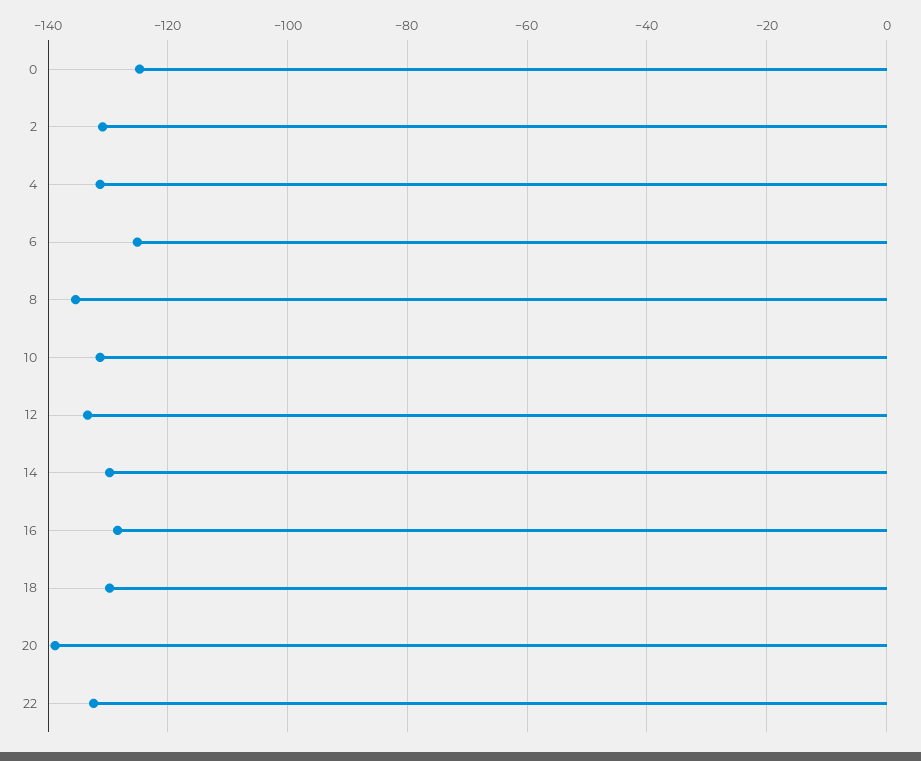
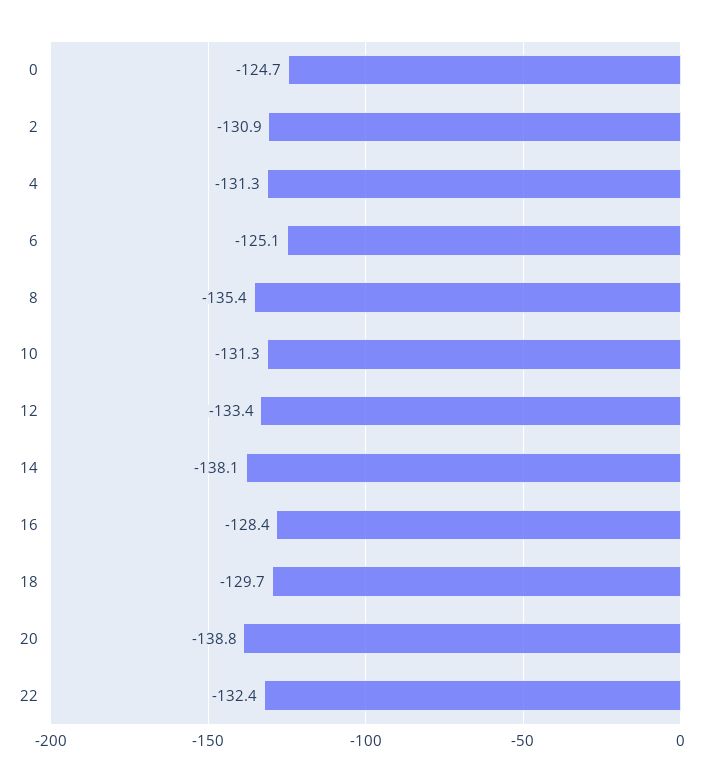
14: -130 -> -138.1

